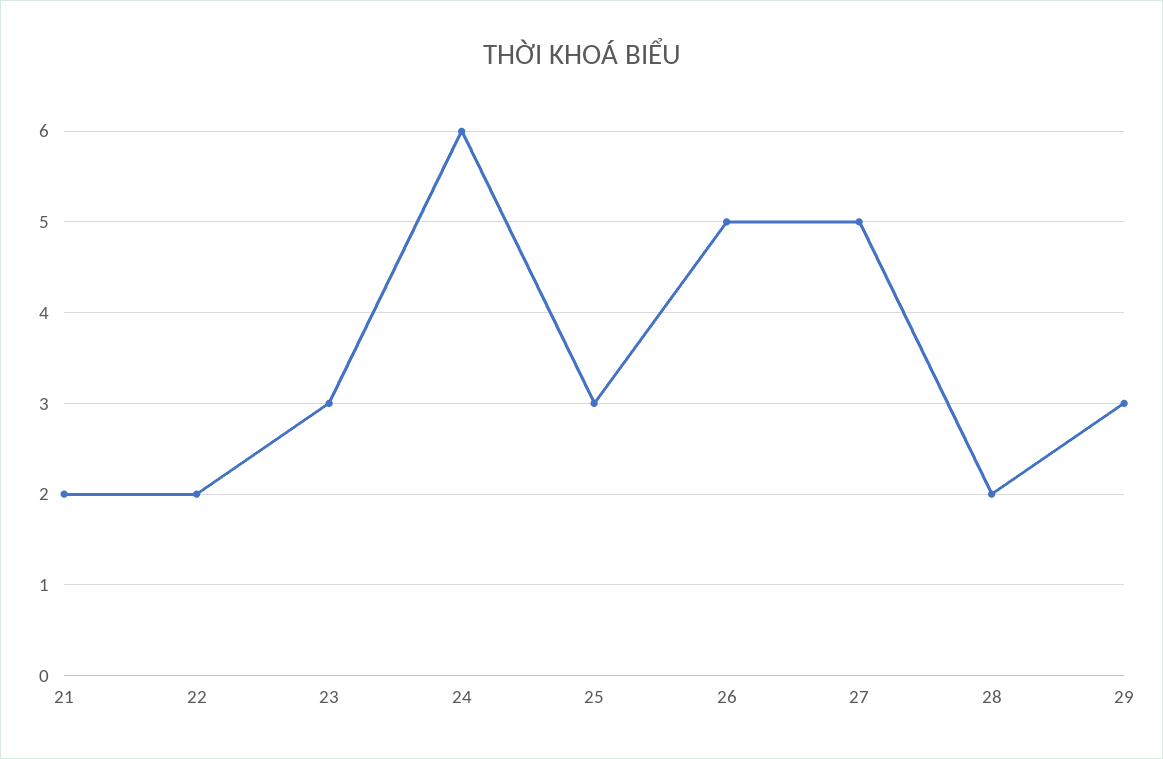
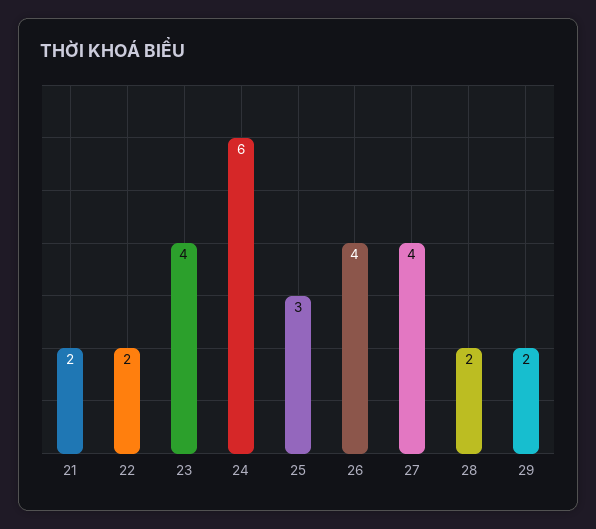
23: 3 -> 4
26: 5 -> 4
27: 5 -> 4
29: 3 -> 2

